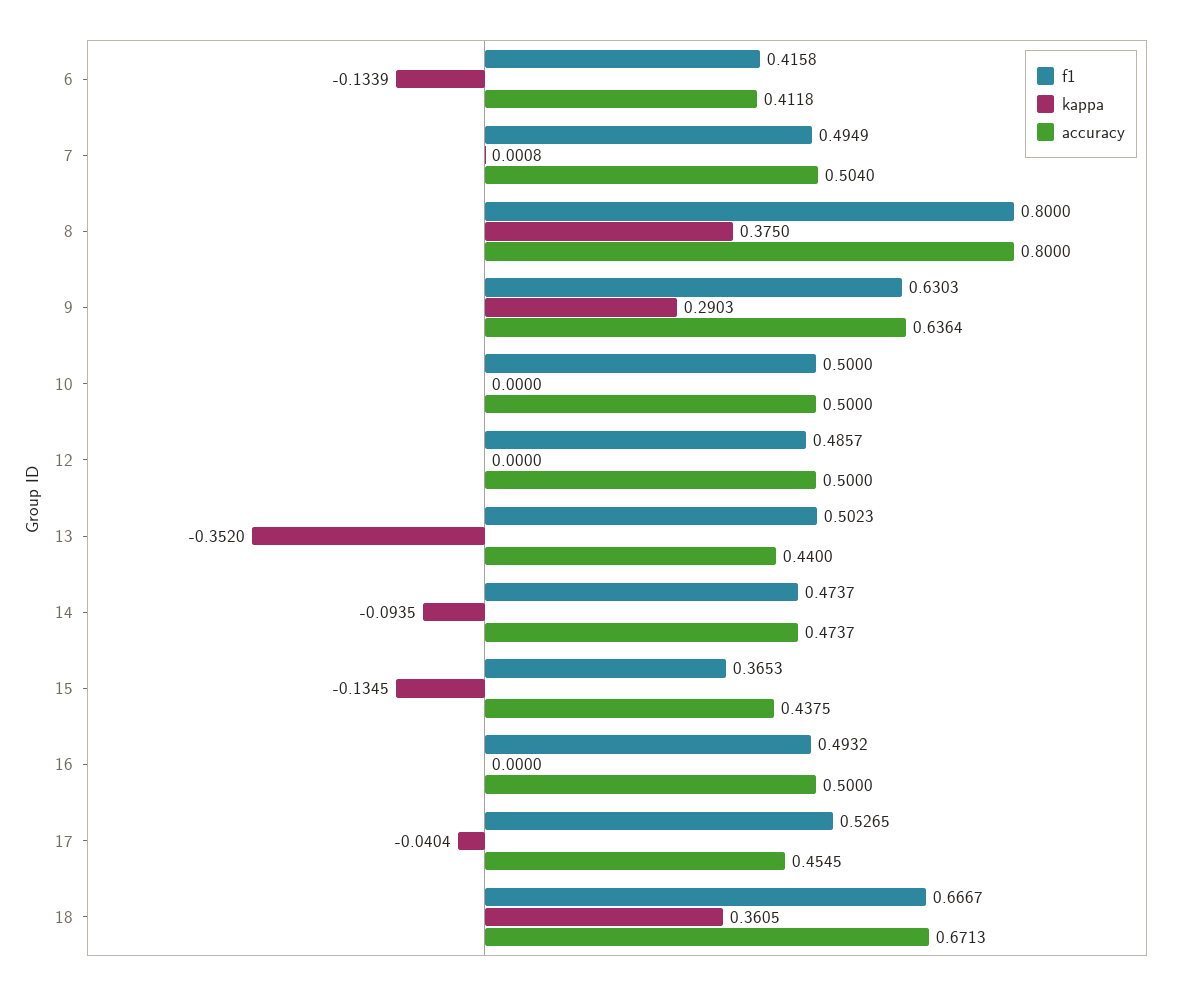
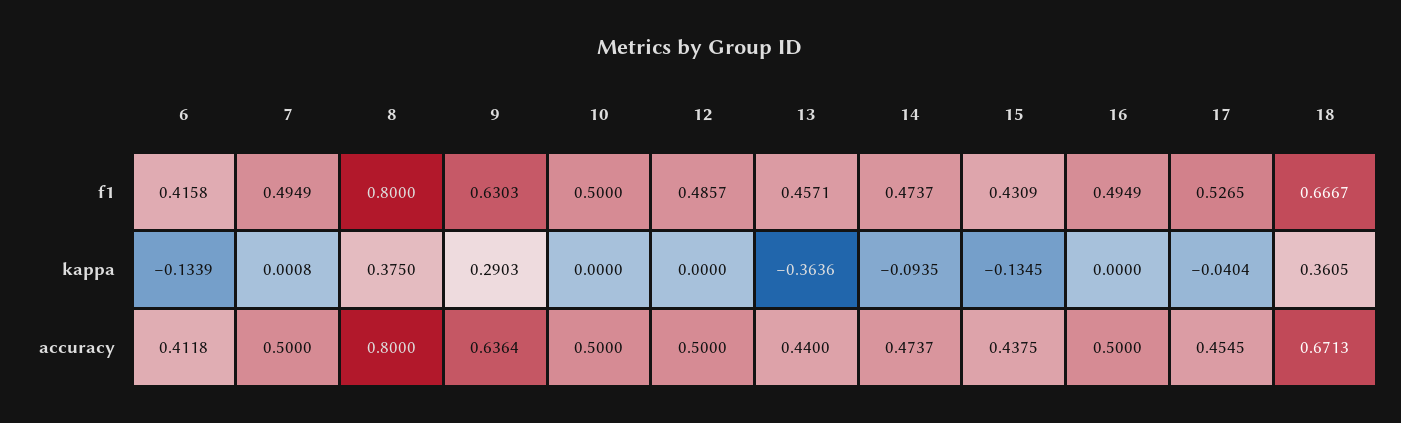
accuracy, 7: 0.504 -> 0.5
f1, 13: 0.5023 -> 0.4571
kappa, 13: -0.352 -> -0.3636
f1, 15: 0.3653 -> 0.4309
f1, 16: 0.4932 -> 0.4949

